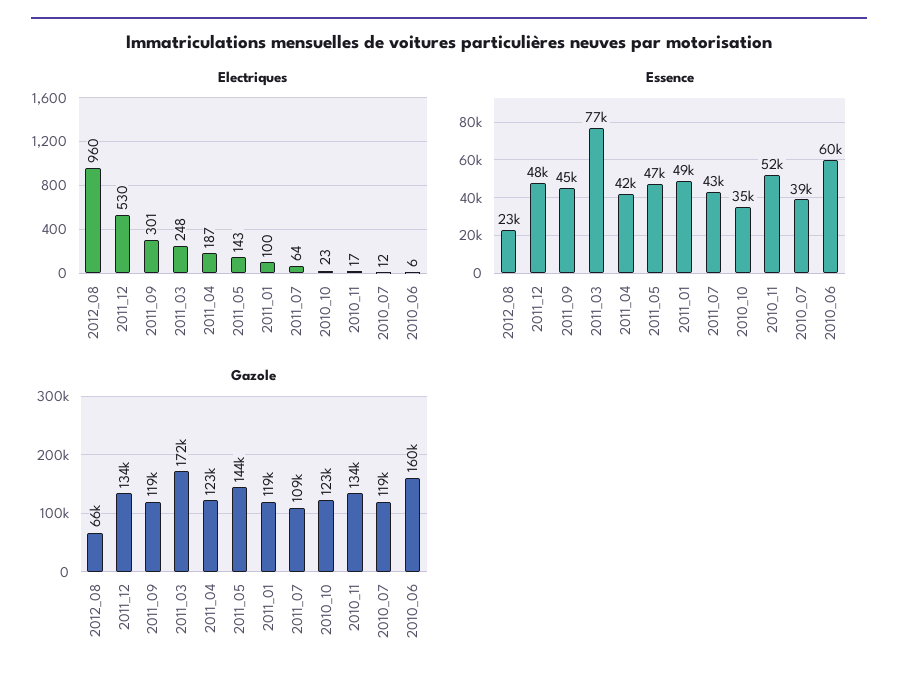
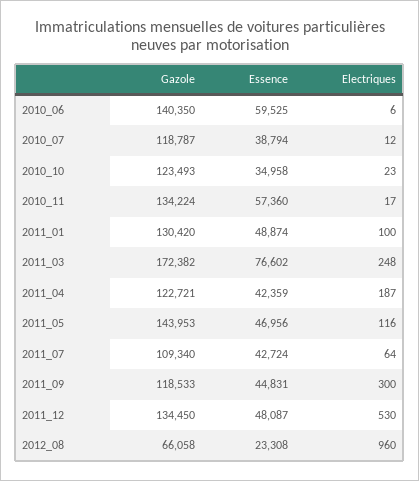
Electriques, 2011_09: 301 -> 300
Electriques, 2011_05: 143 -> 116
Essence, 2010_11: 52000 -> 57360
Gazole, 2011_01: 119000 -> 130420
Gazole, 2010_06: 160000 -> 140350

